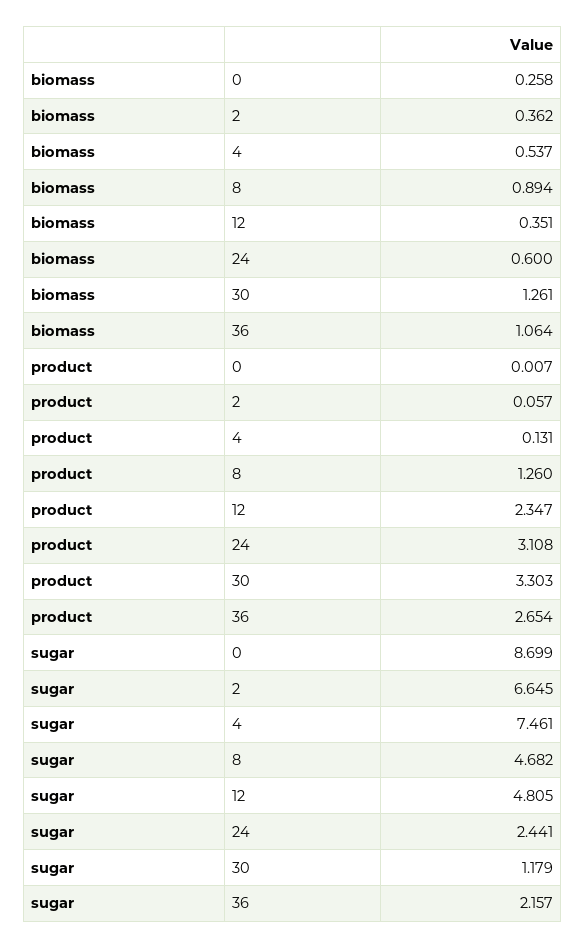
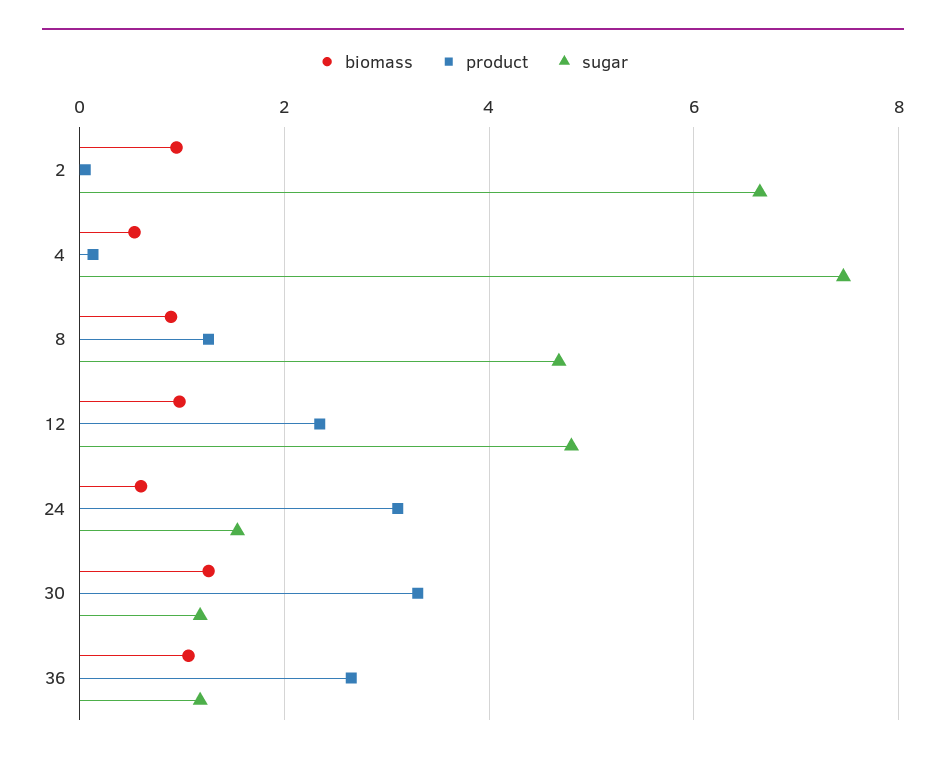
biomass, 0: 0.258 -> none
biomass, 2: 0.362 -> 1
biomass, 12: 0.351 -> 1
product, 0: 0.007 -> none
sugar, 0: 8.699 -> none
sugar, 24: 2.441 -> 1.6
sugar, 36: 2.157 -> 1.2

